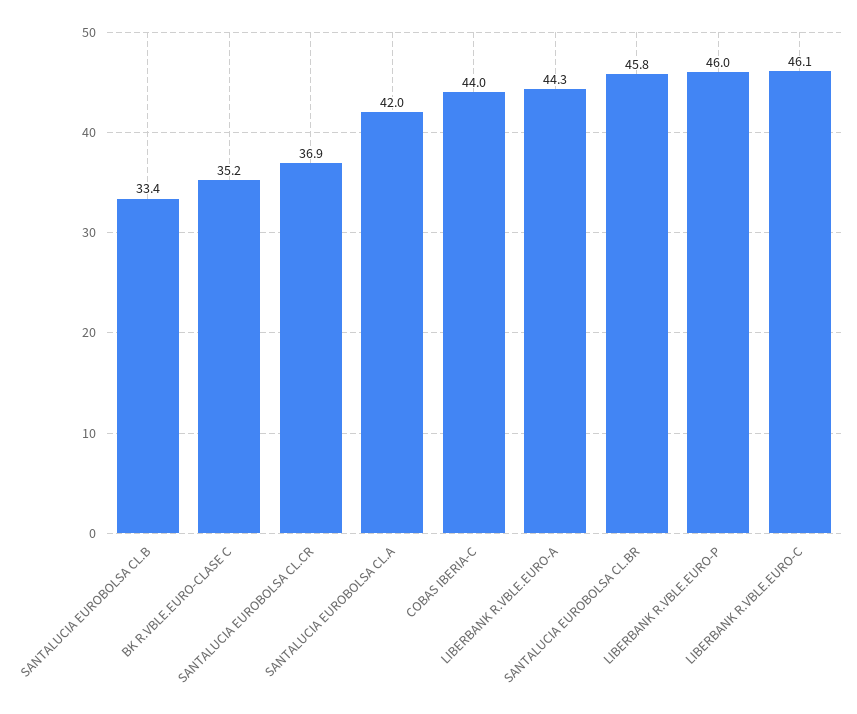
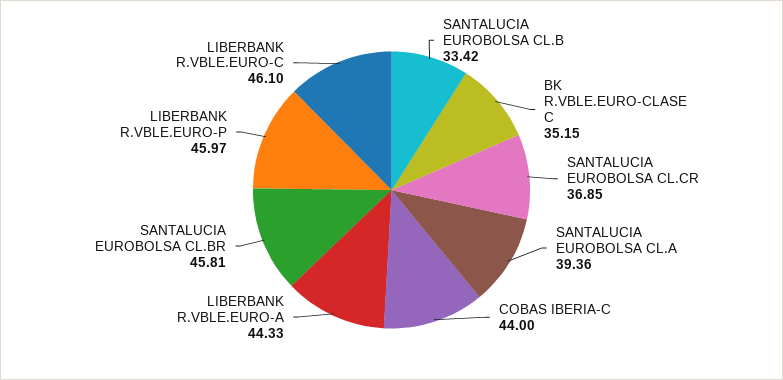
SANTALUCIA EUROBOLSA CL.A: 42 -> 39.36

